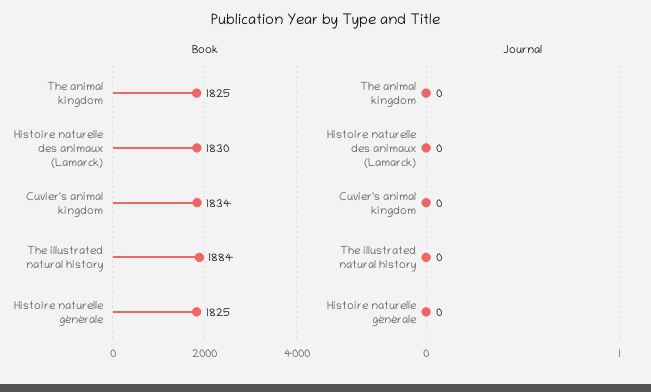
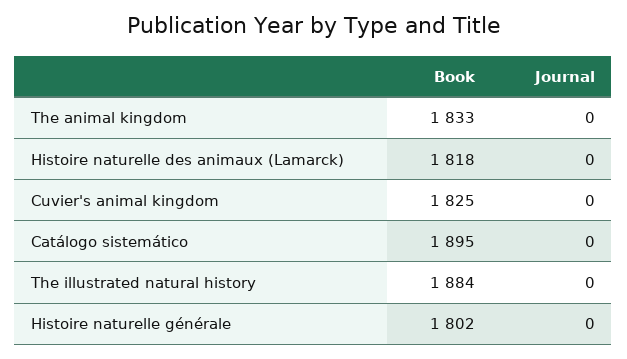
Book, The animal kingdom: 1825 -> 1833
Book, Histoire naturelle des animaux (Lamarck): 1830 -> 1818
Book, Cuvier's animal kingdom: 1834 -> 1825
Book, Histoire naturelle générale: 1825 -> 1802
Book, Catálogo sistemático: none -> 1895
Journal, Catálogo sistemático: none -> 0

